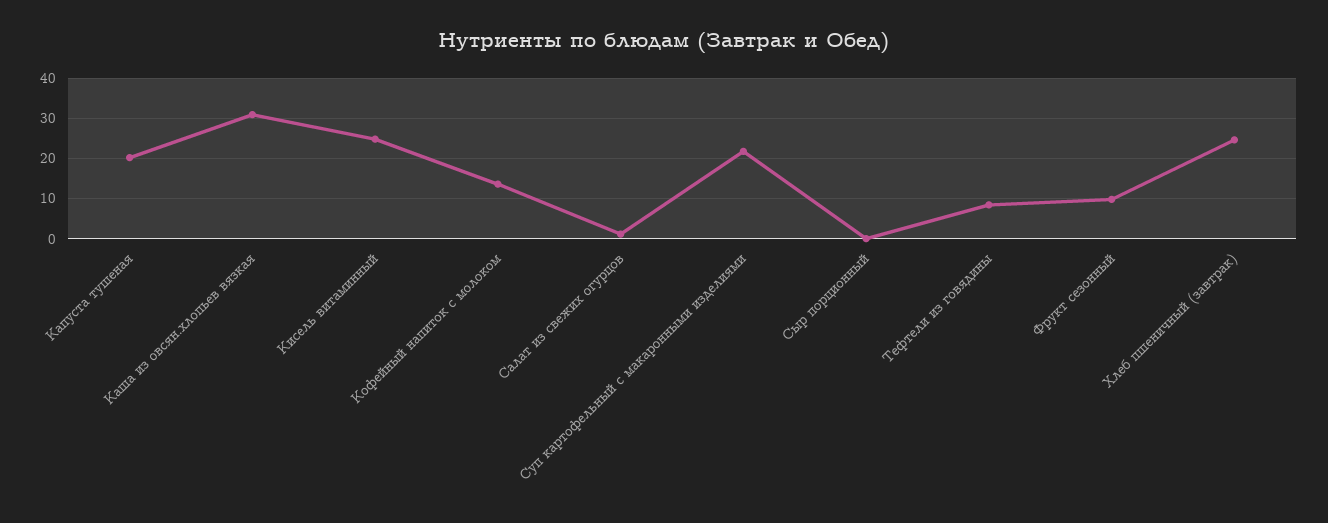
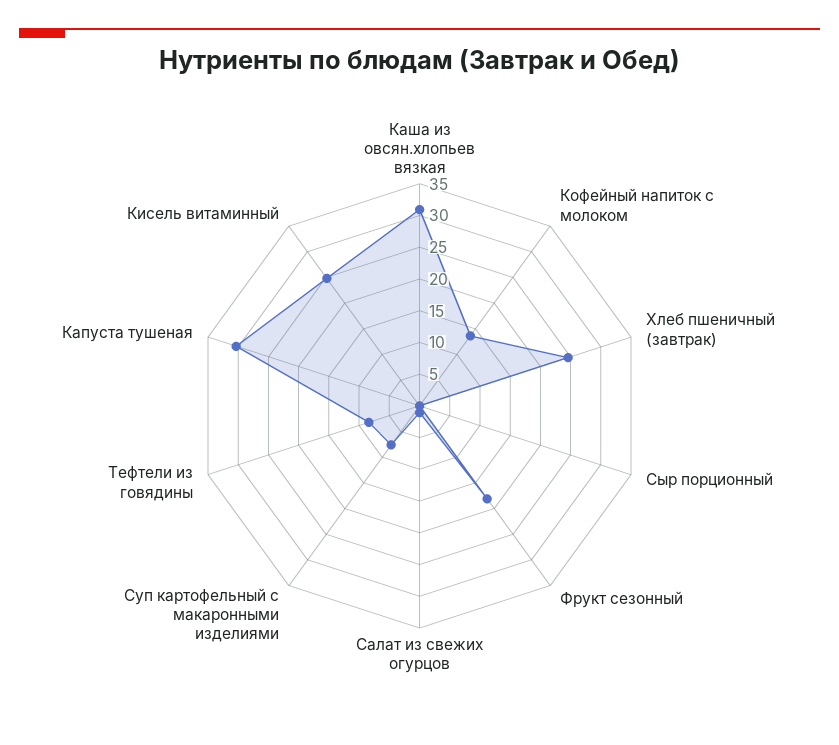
Капуста тушеная: 20 -> 30
Суп картофельный с макаронными изделиями: 22 -> 7.5
Фрукт сезонный: 10 -> 17.5

